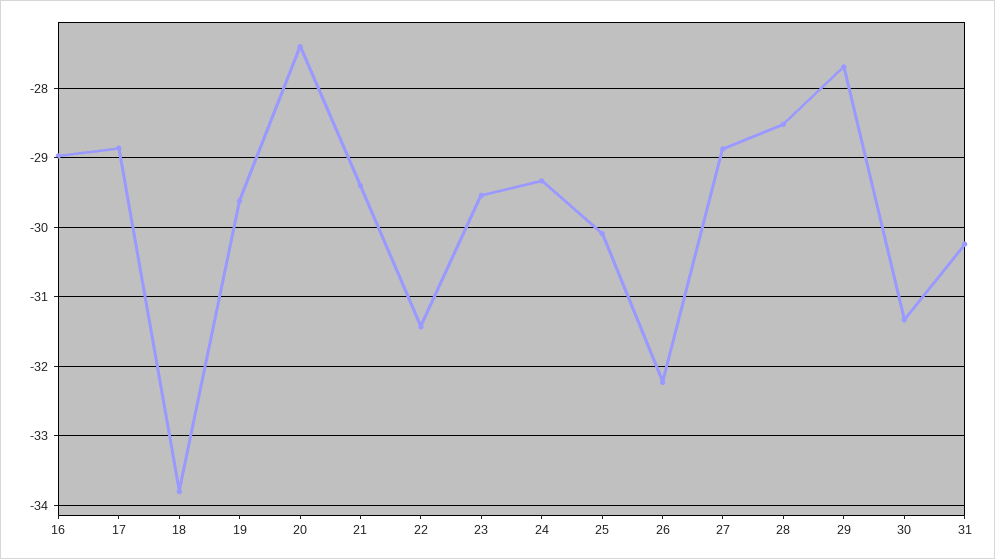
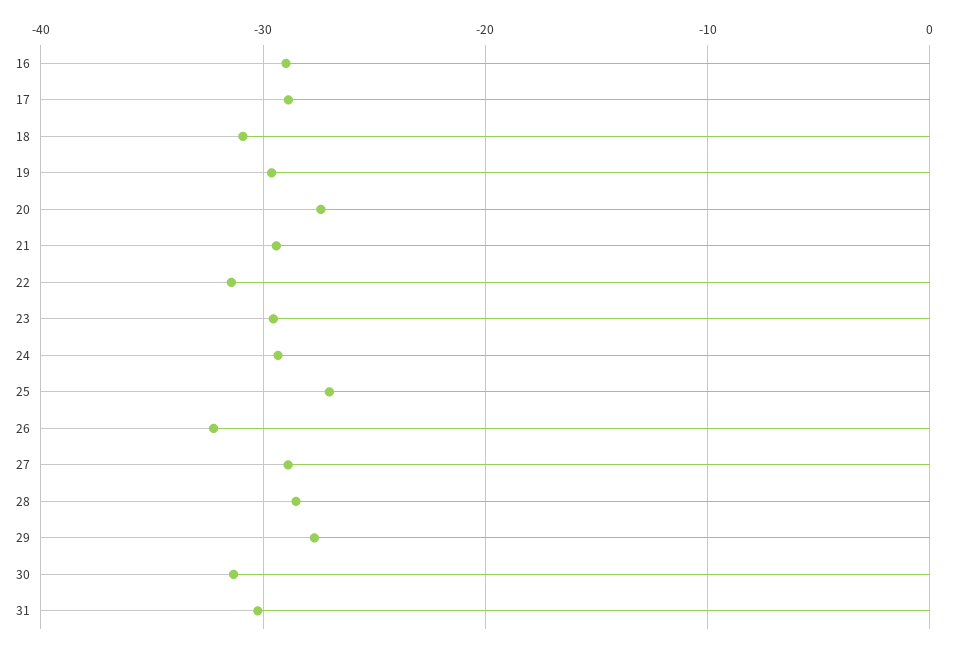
18: -33.8 -> -31
25: -30.1 -> -27

